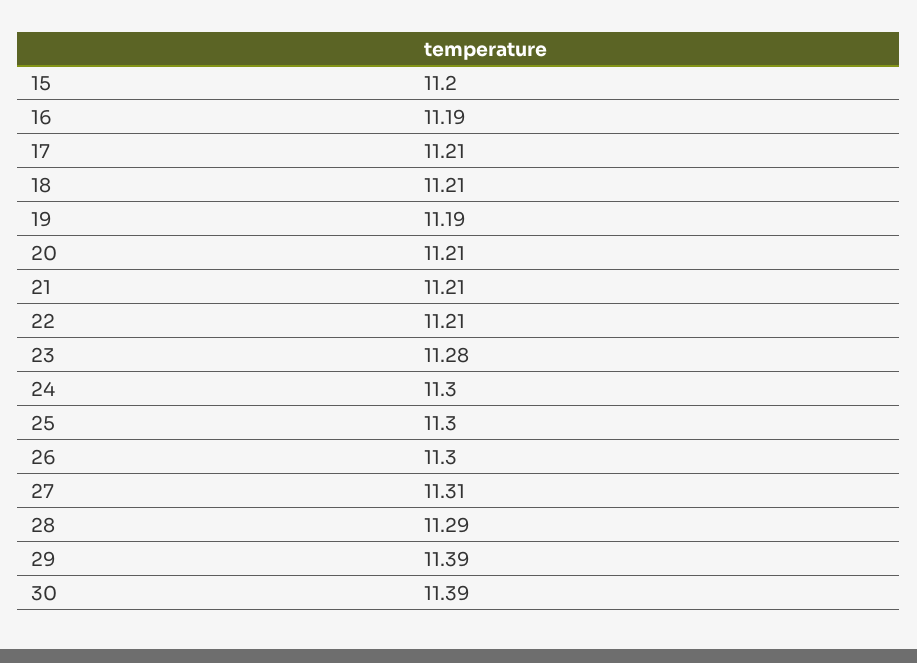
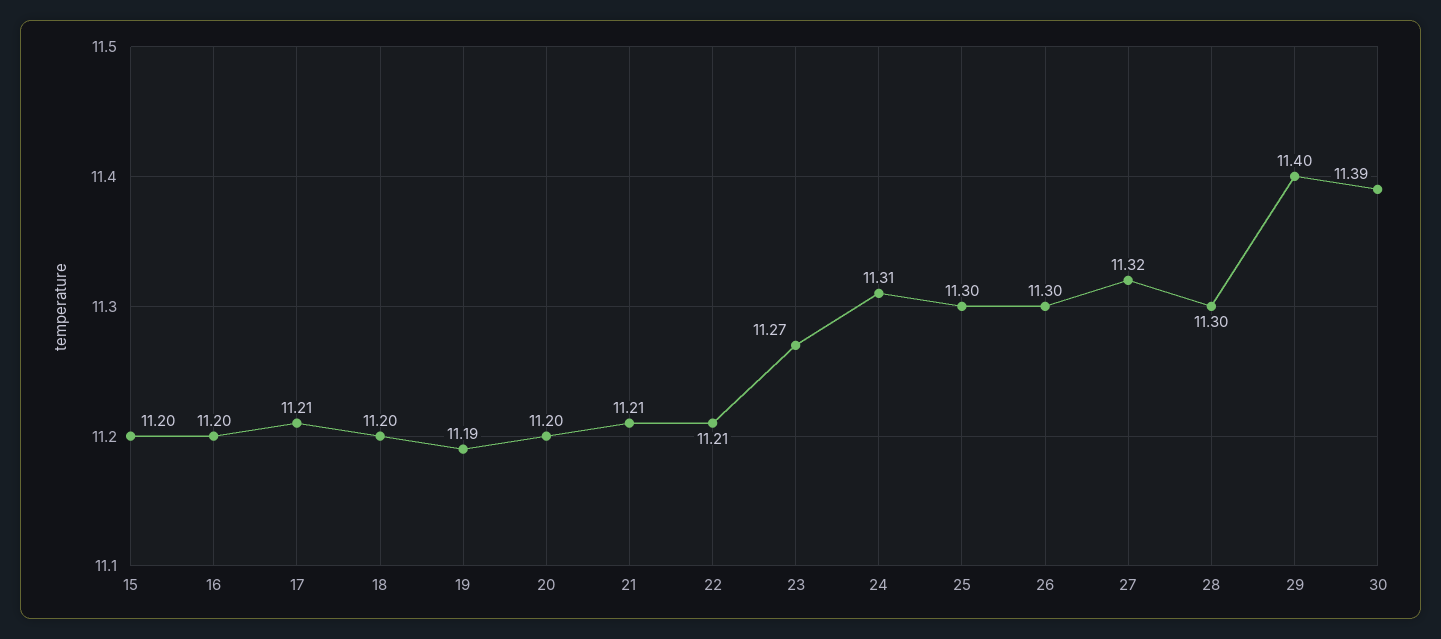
16: 11.19 -> 11.2
18: 11.21 -> 11.2
20: 11.21 -> 11.2
23: 11.28 -> 11.27
24: 11.3 -> 11.31
27: 11.31 -> 11.32
28: 11.29 -> 11.3
29: 11.39 -> 11.4

